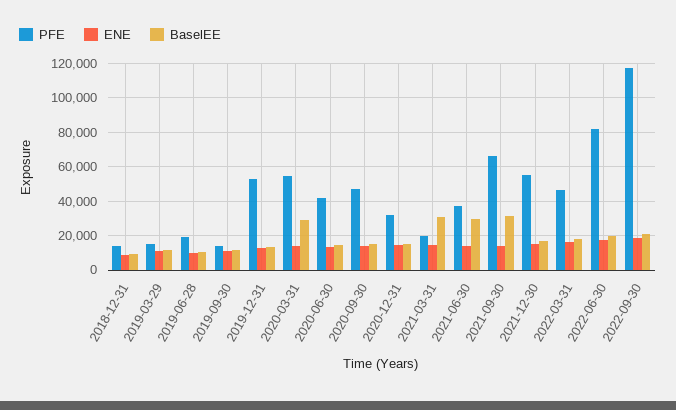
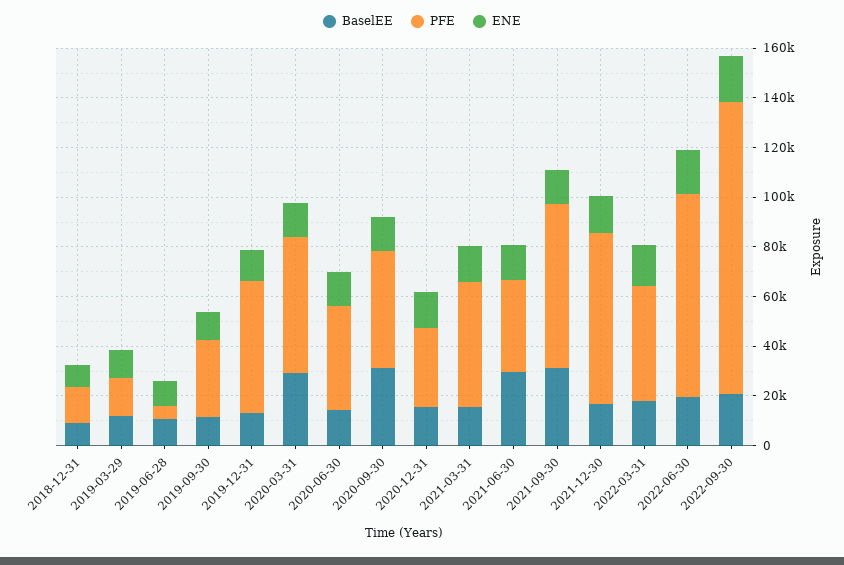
PFE, 2019-06-28: 20000 -> 5000
PFE, 2019-09-30: 15000 -> 30000
BaselEE, 2020-09-30: 15000 -> 30000
PFE, 2021-03-31: 20000 -> 50000
BaselEE, 2021-03-31: 30000 -> 15000
PFE, 2021-12-30: 55000 -> 70000

